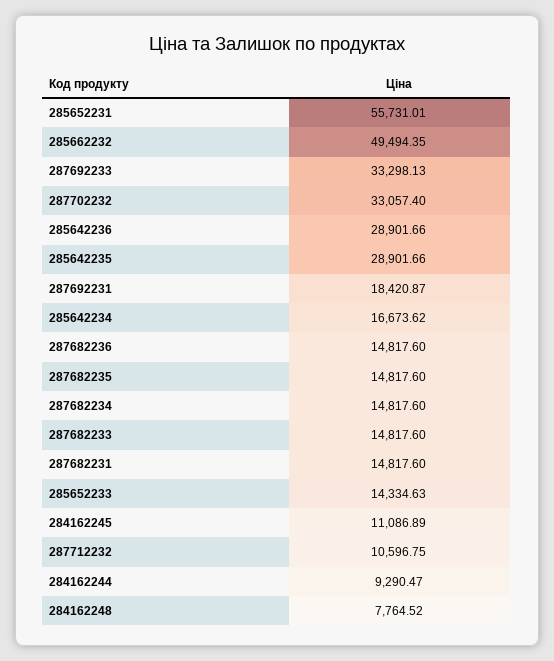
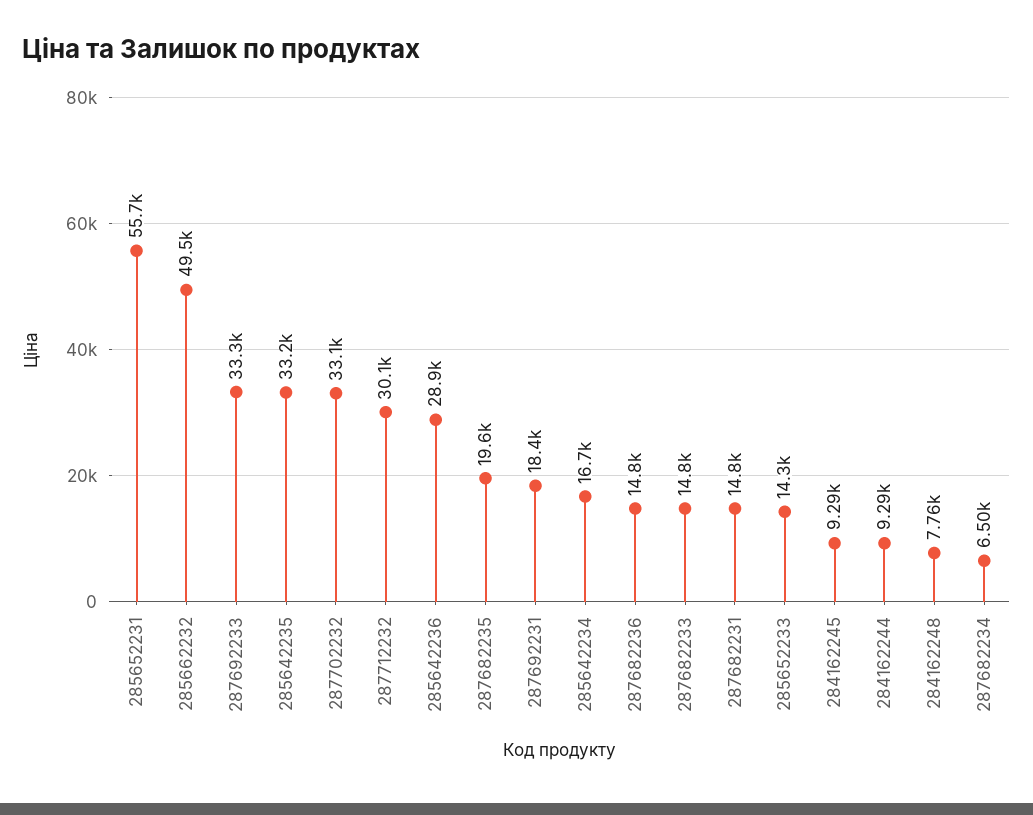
285642235: 28901.66 -> 33200
287682235: 14817.6 -> 19600
287682234: 14817.6 -> 6500
284162245: 11086.89 -> 9290
287712232: 10596.75 -> 30100

